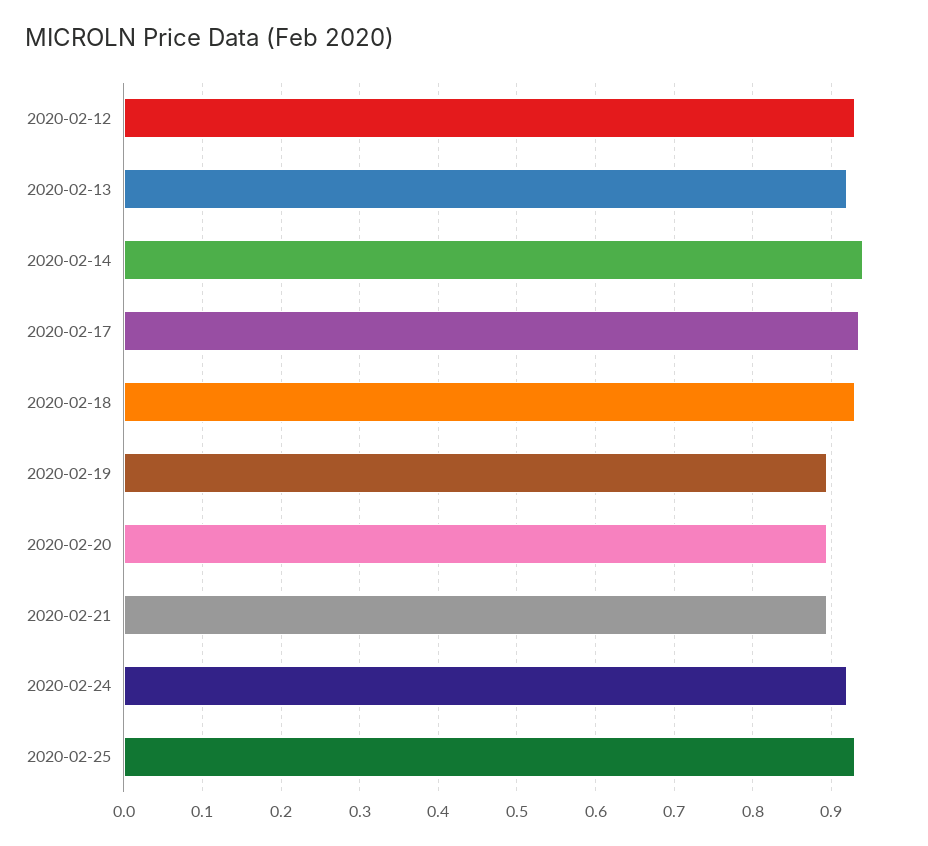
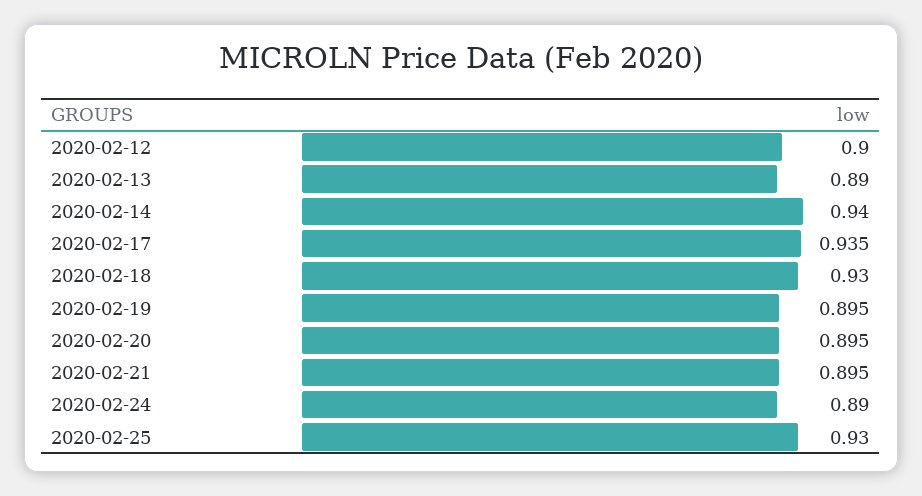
2020-02-12: 0.93 -> 0.9
2020-02-13: 0.92 -> 0.89
2020-02-24: 0.92 -> 0.89

